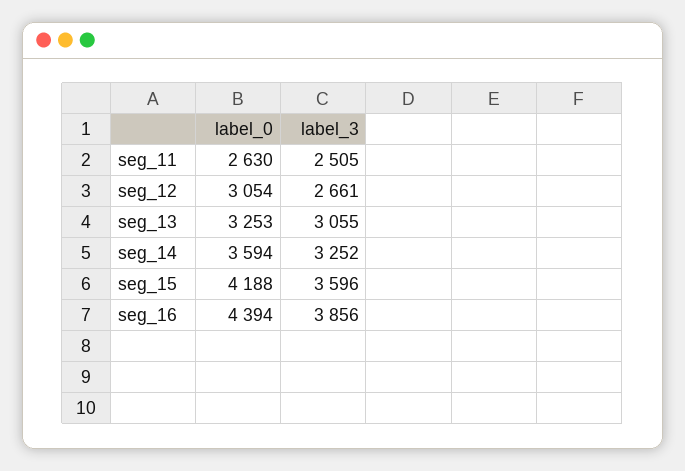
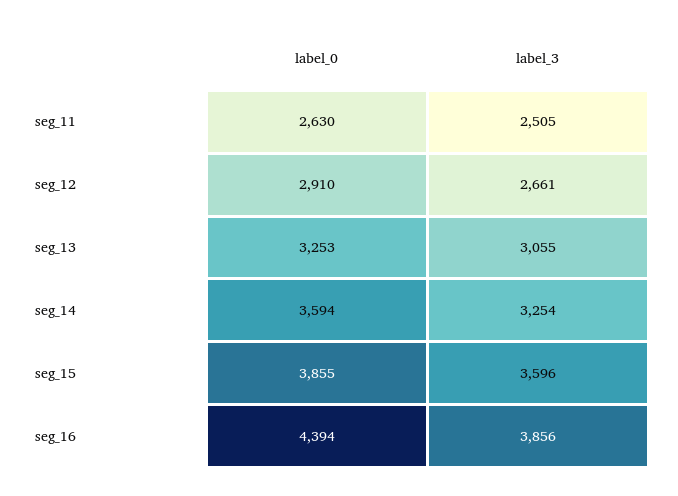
label_0, seg_12: 3054 -> 2910
label_3, seg_14: 3252 -> 3254
label_0, seg_15: 4188 -> 3855

